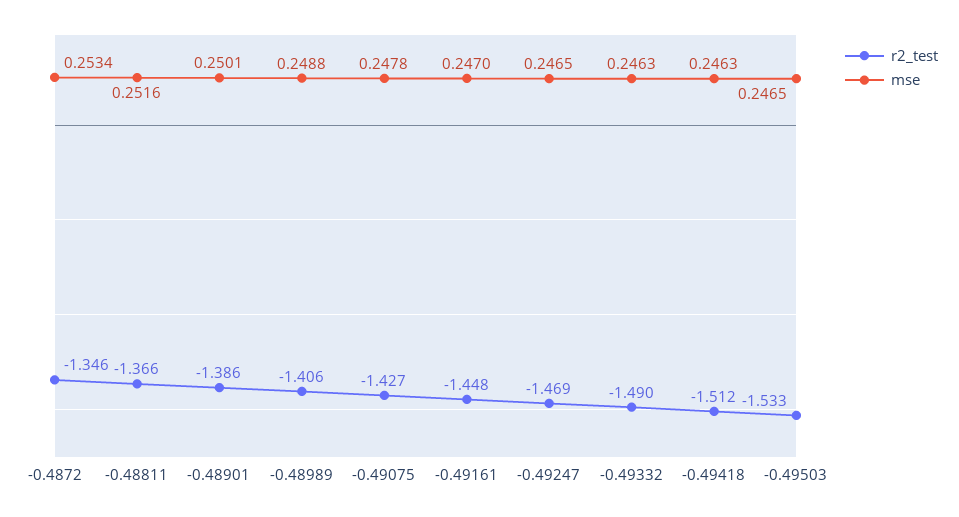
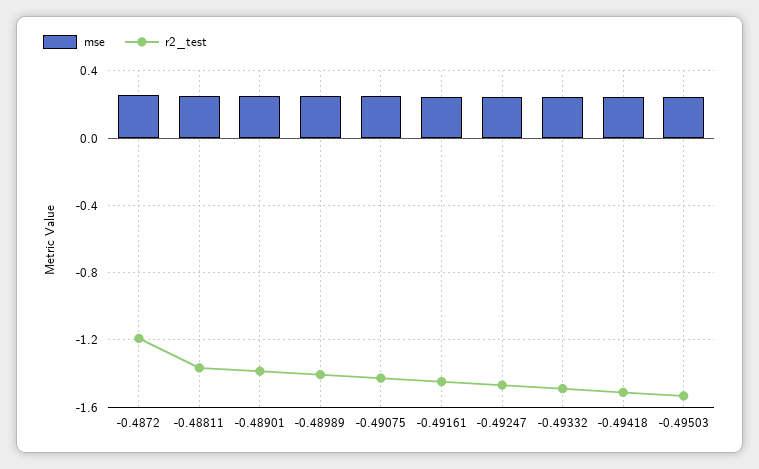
r2_test, -0.4872: -1.346 -> -1.2

